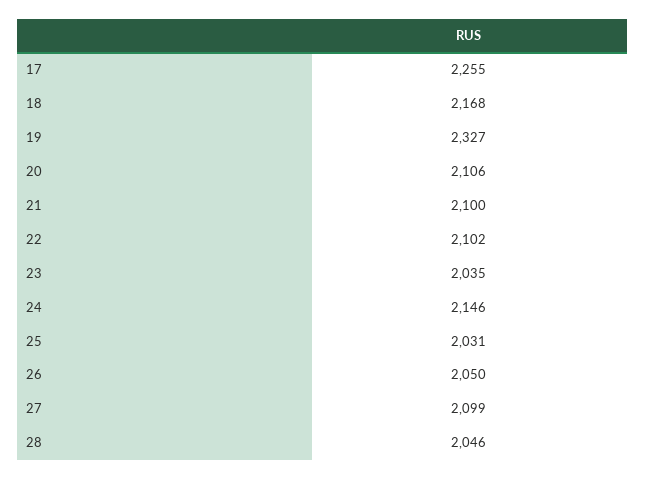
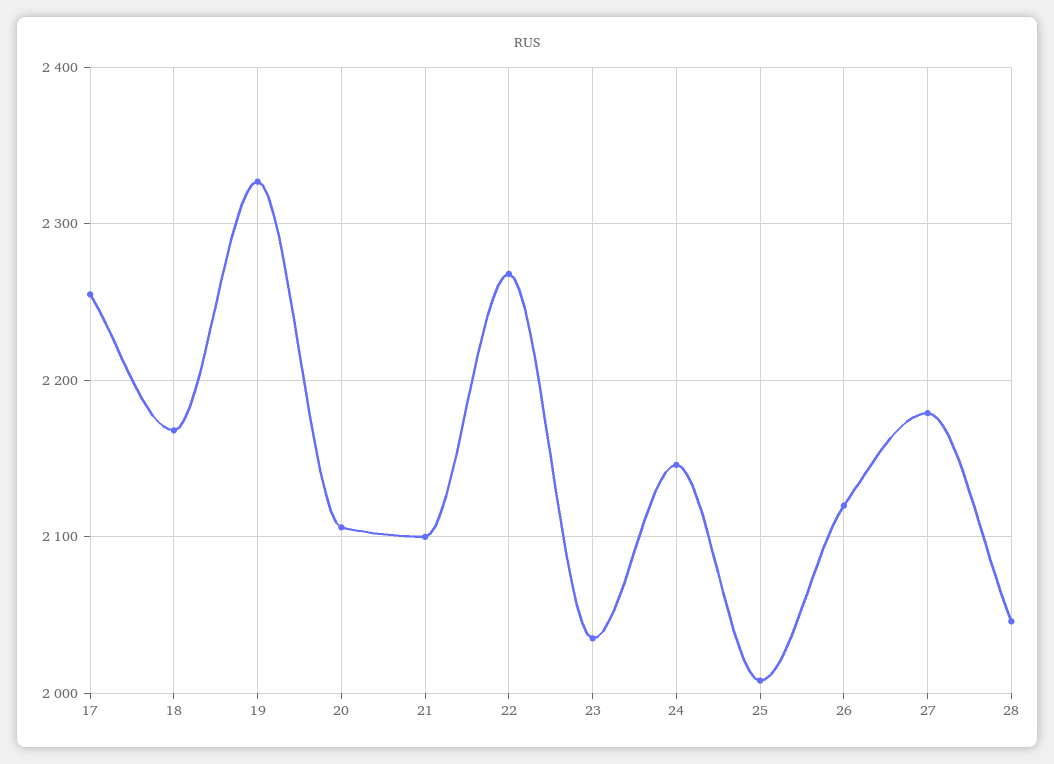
22: 2102 -> 2270
25: 2031 -> 2010
26: 2050 -> 2120
27: 2099 -> 2180

